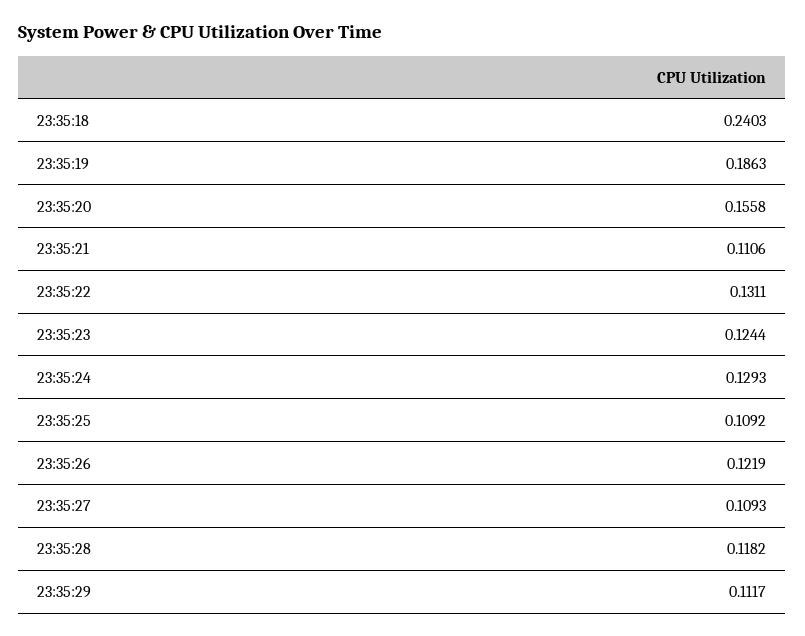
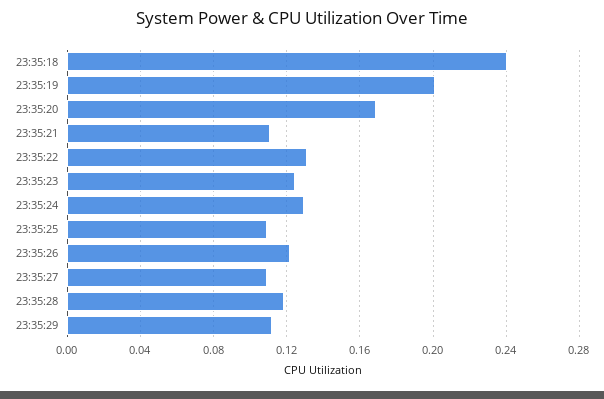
23:35:19: 0.1863 -> 0.2
23:35:20: 0.1558 -> 0.17

